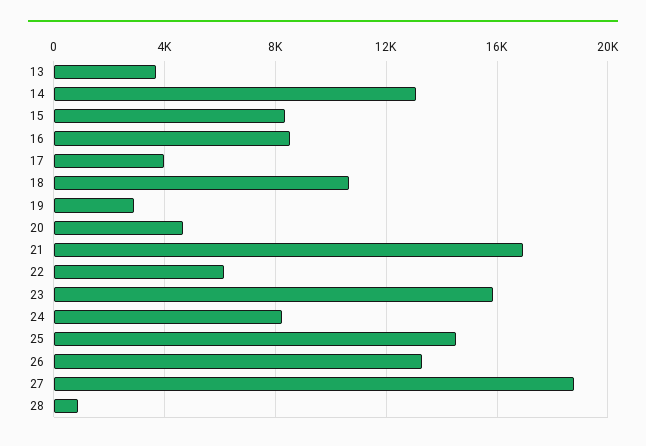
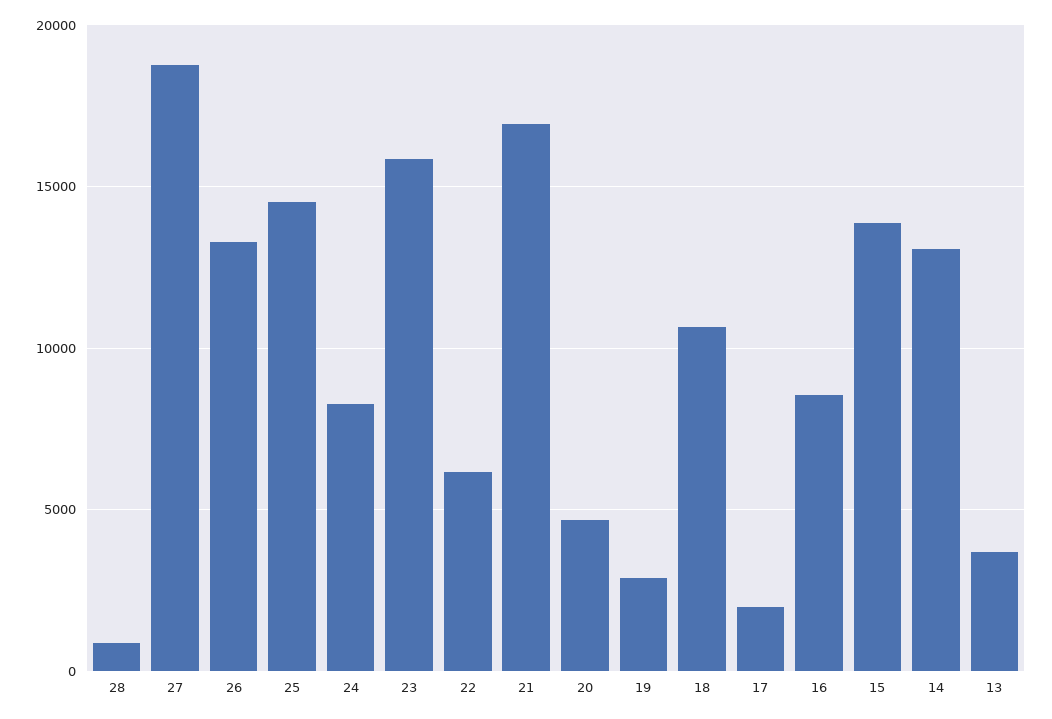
15: 8500 -> 14000
17: 4000 -> 2000

